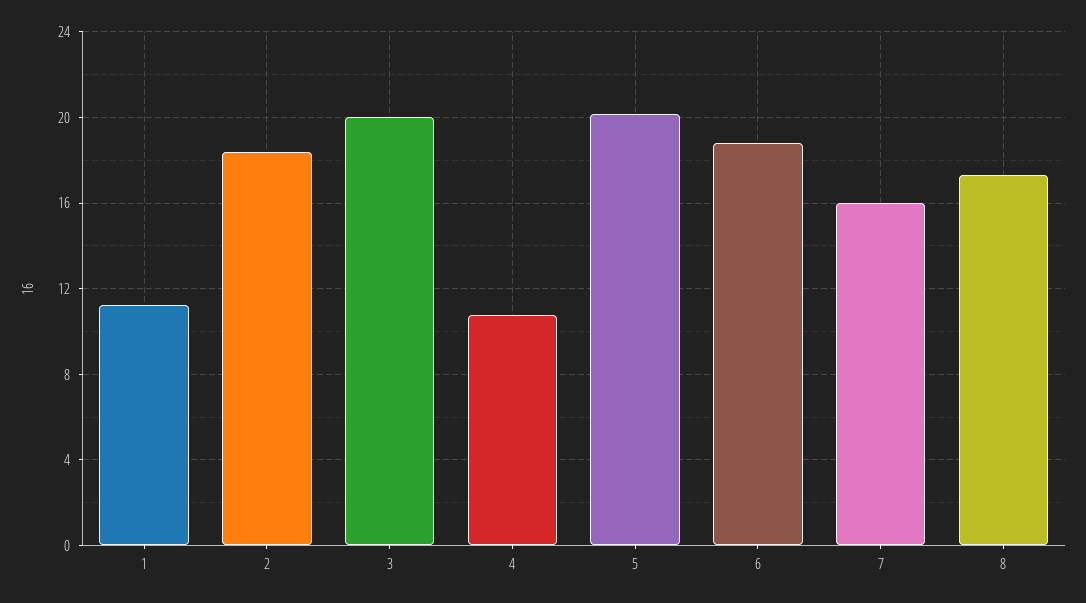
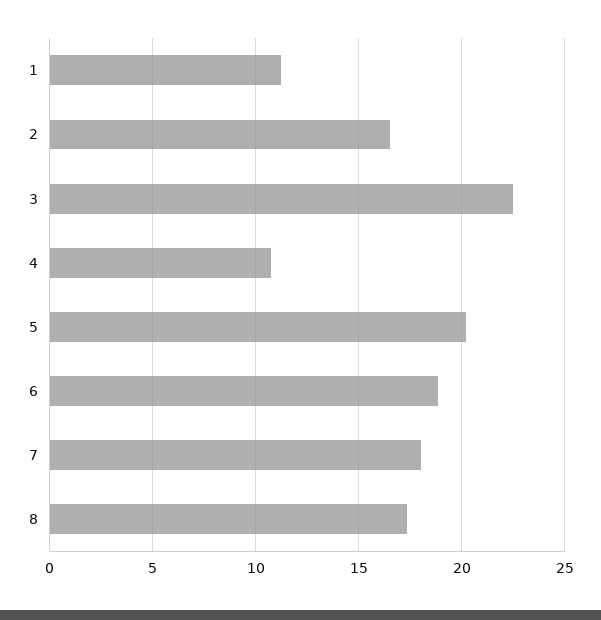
2: 18.5 -> 16.5
3: 20 -> 22.5
7: 16 -> 18

